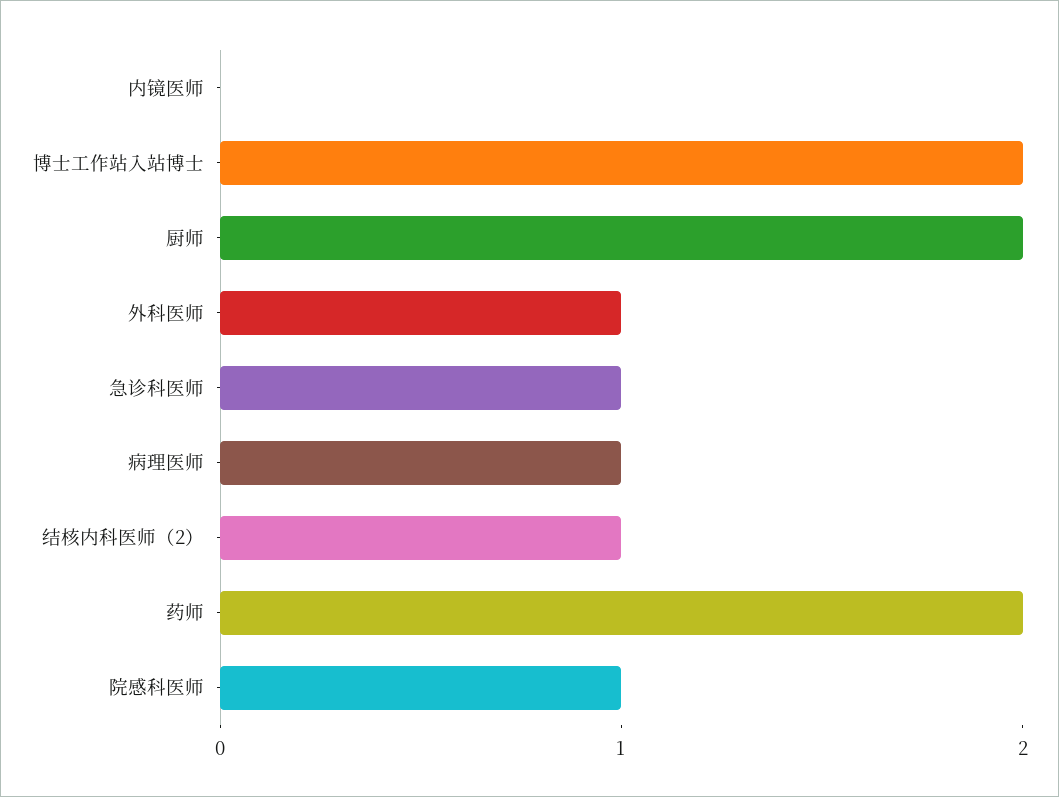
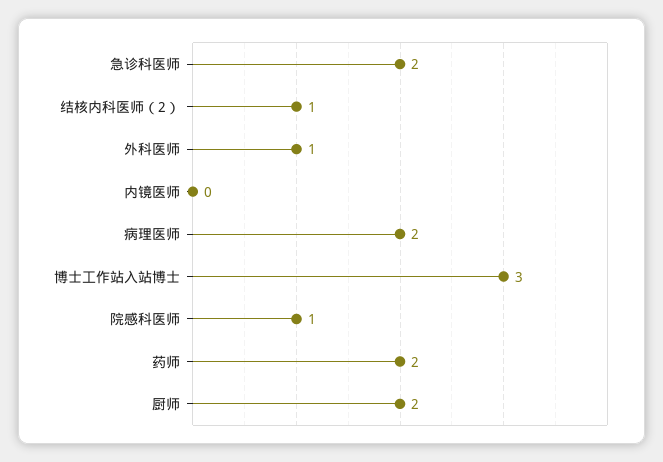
博士工作站入站博士: 2 -> 3
急诊科医师: 1 -> 2
病理医师: 1 -> 2

